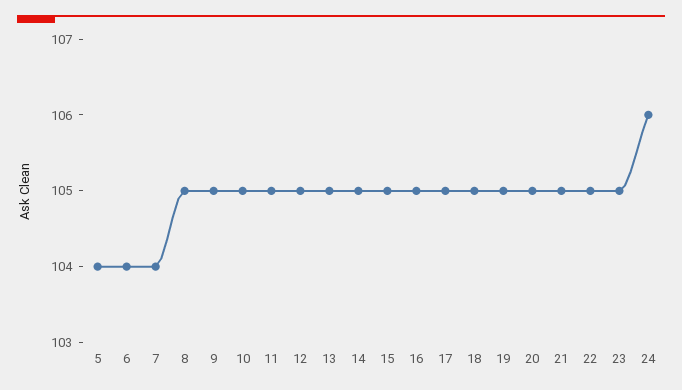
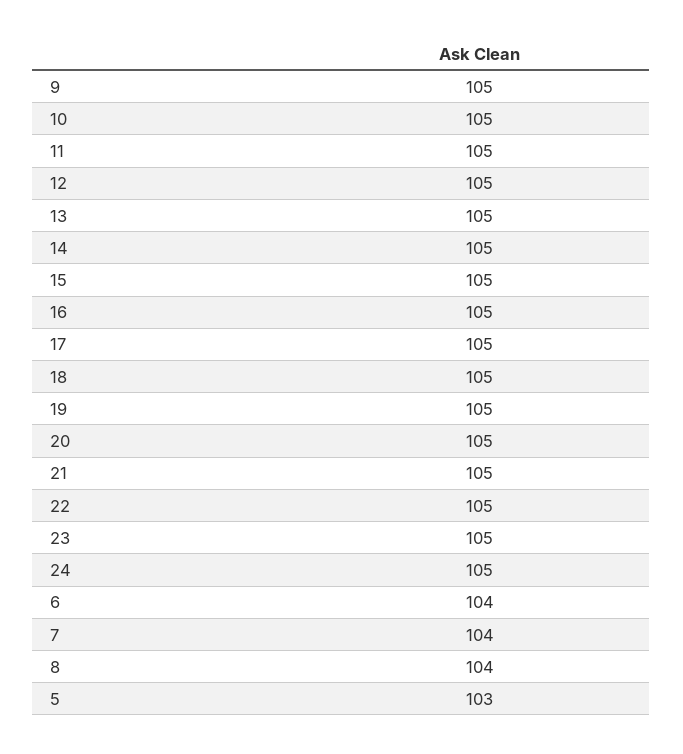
5: 104 -> 103
8: 105 -> 104
24: 106 -> 105

